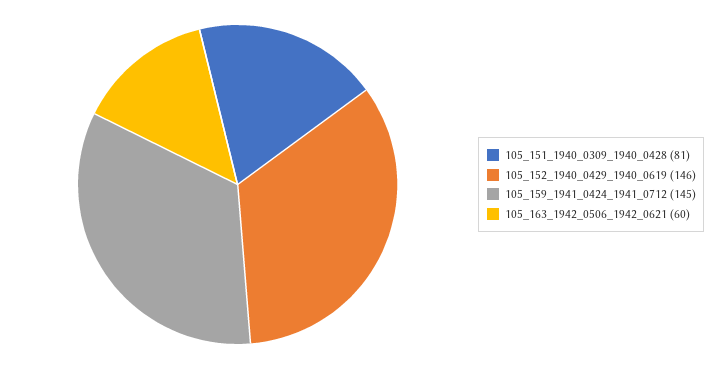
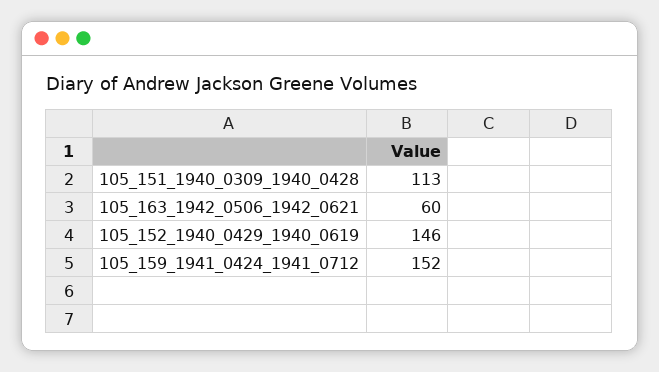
105_151_1940_0309_1940_0428: 81 -> 113
105_159_1941_0424_1941_0712: 145 -> 152

